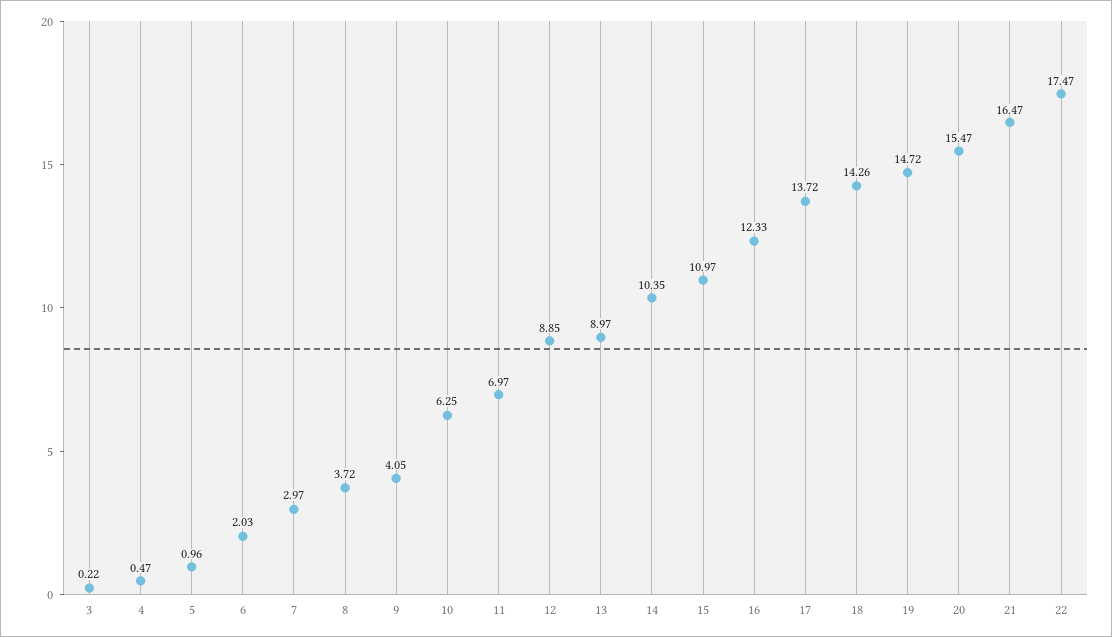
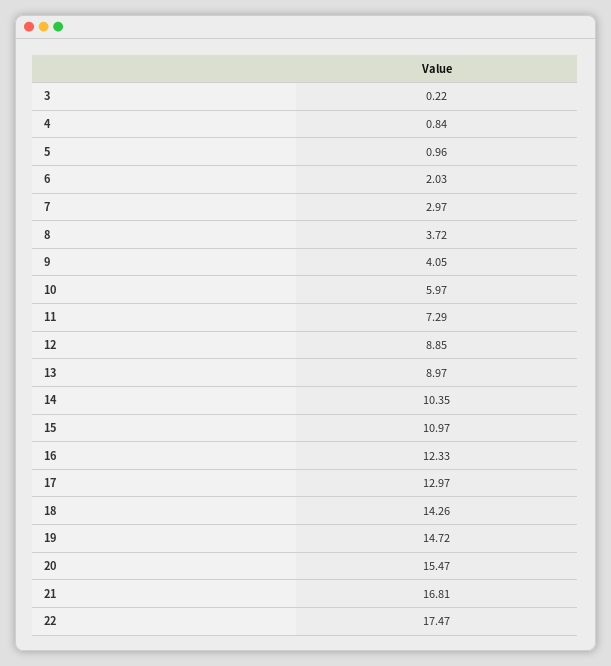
4: 0.47 -> 0.84
10: 6.25 -> 5.97
11: 6.97 -> 7.29
17: 13.72 -> 12.97
21: 16.47 -> 16.81

